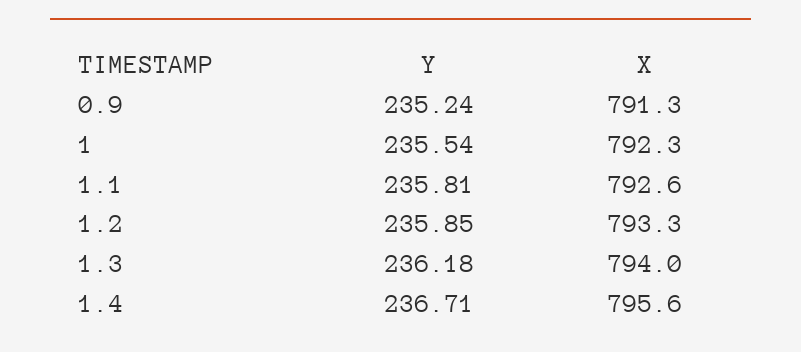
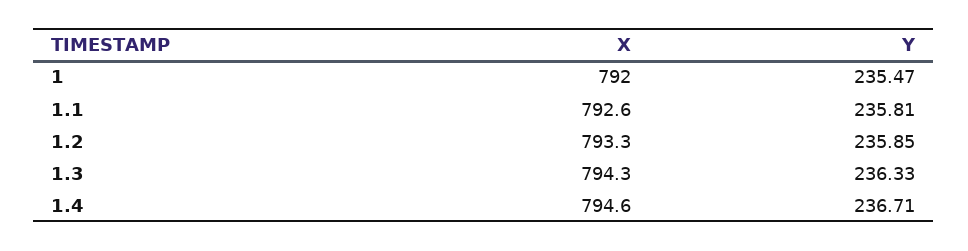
Y, 0.9: 235.24 -> none
X, 0.9: 791.3 -> none
Y, 1: 235.54 -> 235.47
X, 1: 792.3 -> 792
Y, 1.3: 236.18 -> 236.33
X, 1.3: 794 -> 794.3
X, 1.4: 795.6 -> 794.6

